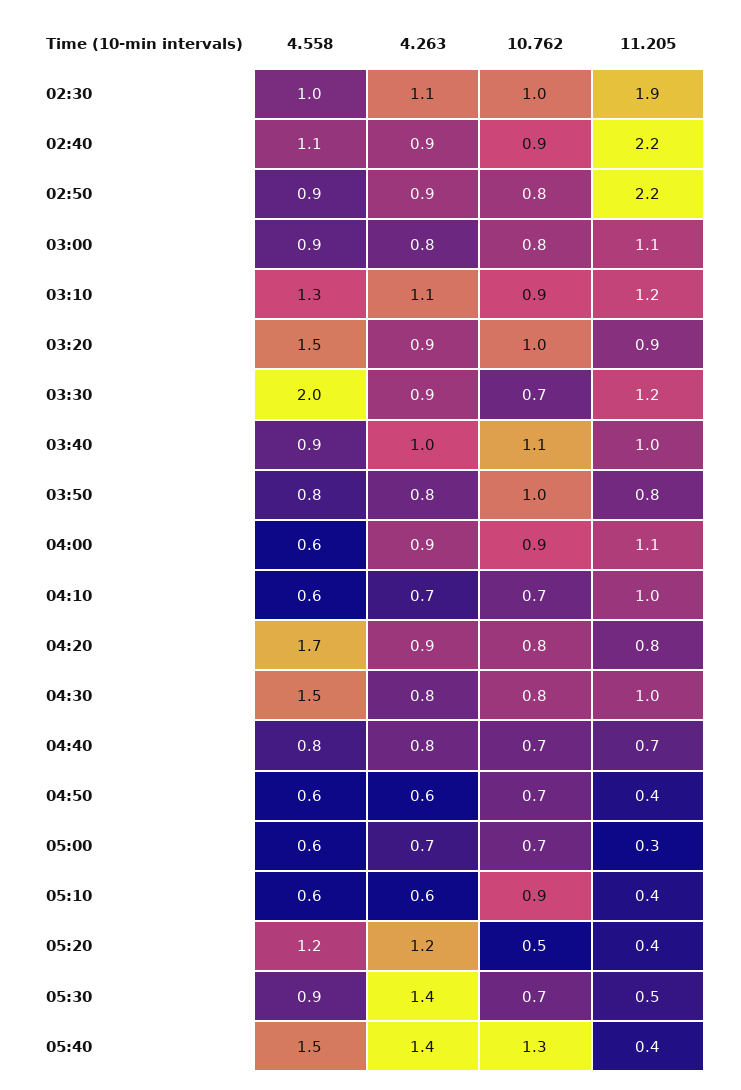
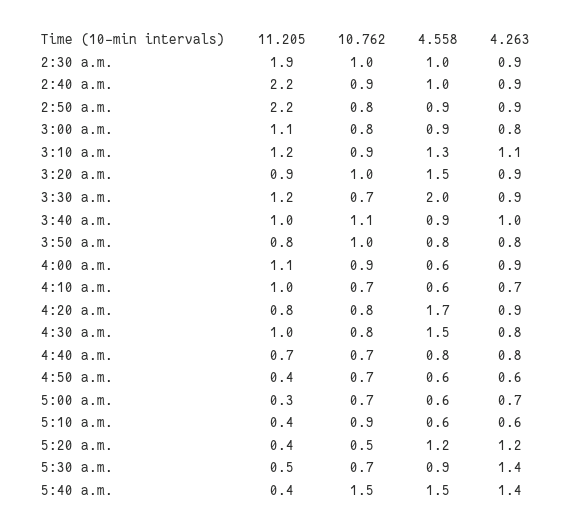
4.263, 02:30: 1.1 -> 0.9
4.558, 02:40: 1.1 -> 1
10.762, 05:40: 1.3 -> 1.5

